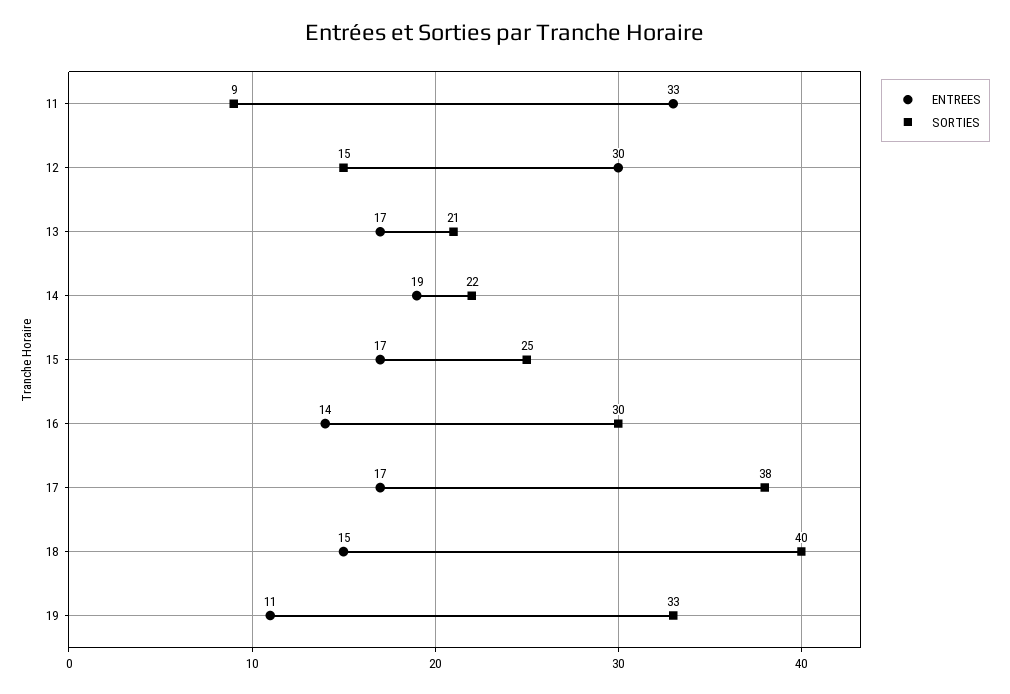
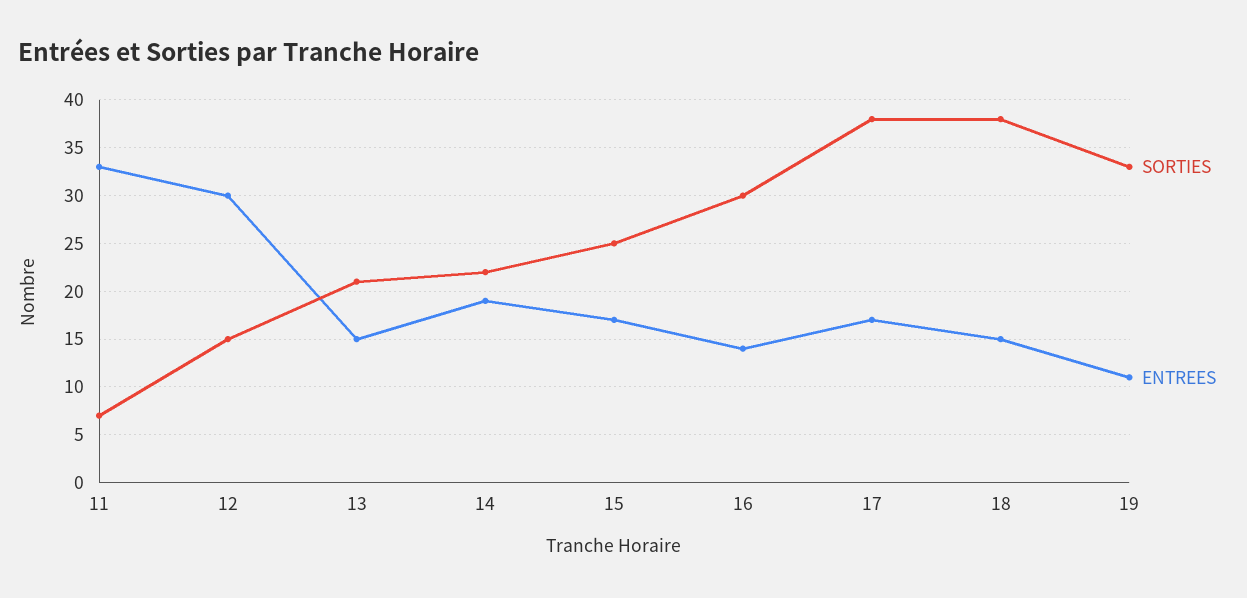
SORTIES, 11: 9 -> 7
ENTREES, 13: 17 -> 15
SORTIES, 18: 40 -> 38

